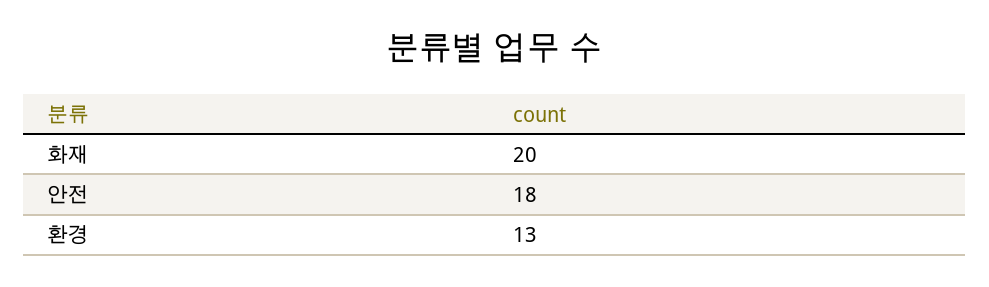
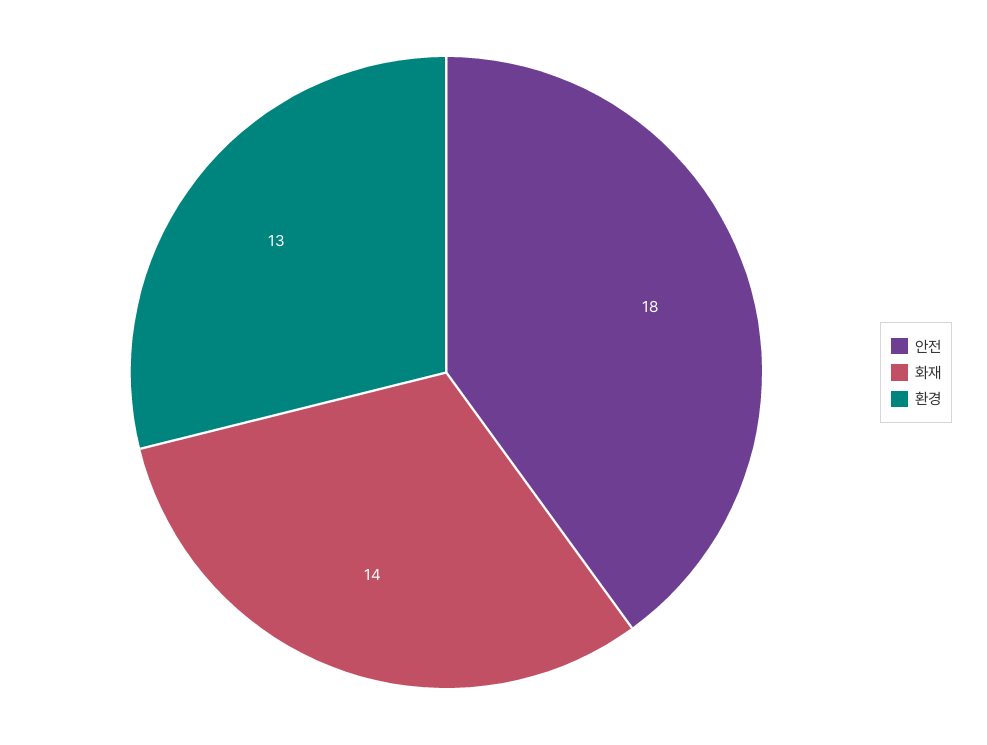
화재: 20 -> 14

